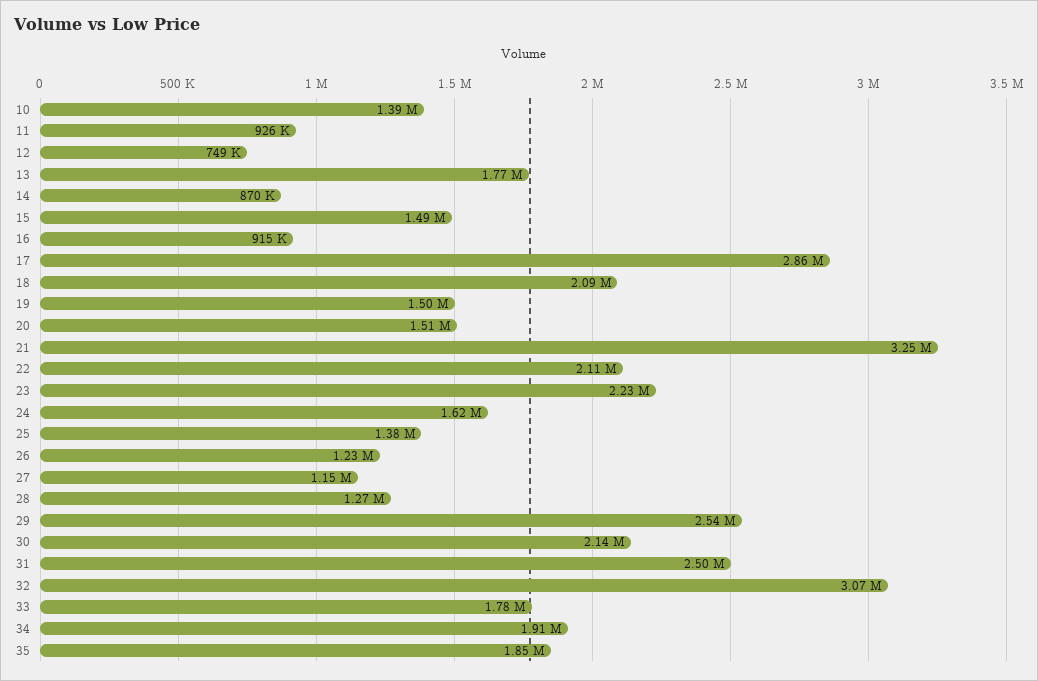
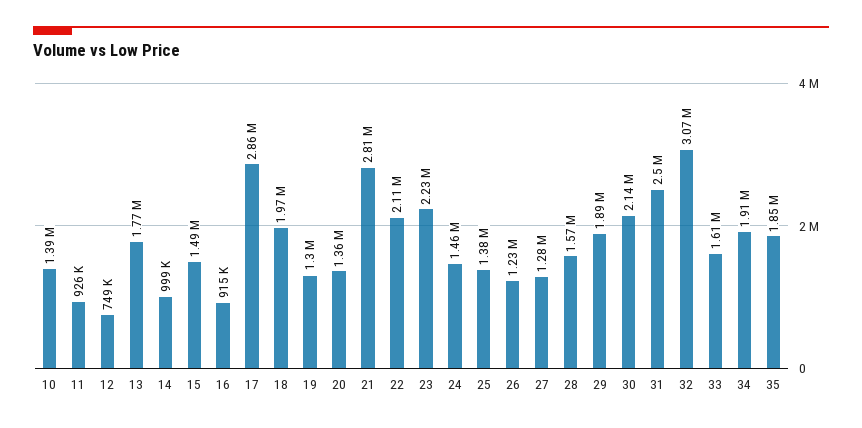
14: 870000 -> 999000
18: 2090000 -> 1970000
19: 1500000 -> 1300000
20: 1510000 -> 1360000
21: 3250000 -> 2810000
24: 1620000 -> 1460000
27: 1150000 -> 1280000
28: 1270000 -> 1570000
29: 2540000 -> 1890000
33: 1780000 -> 1610000

